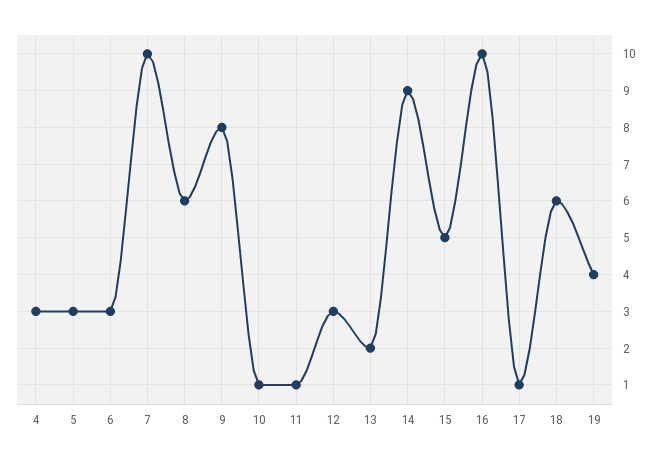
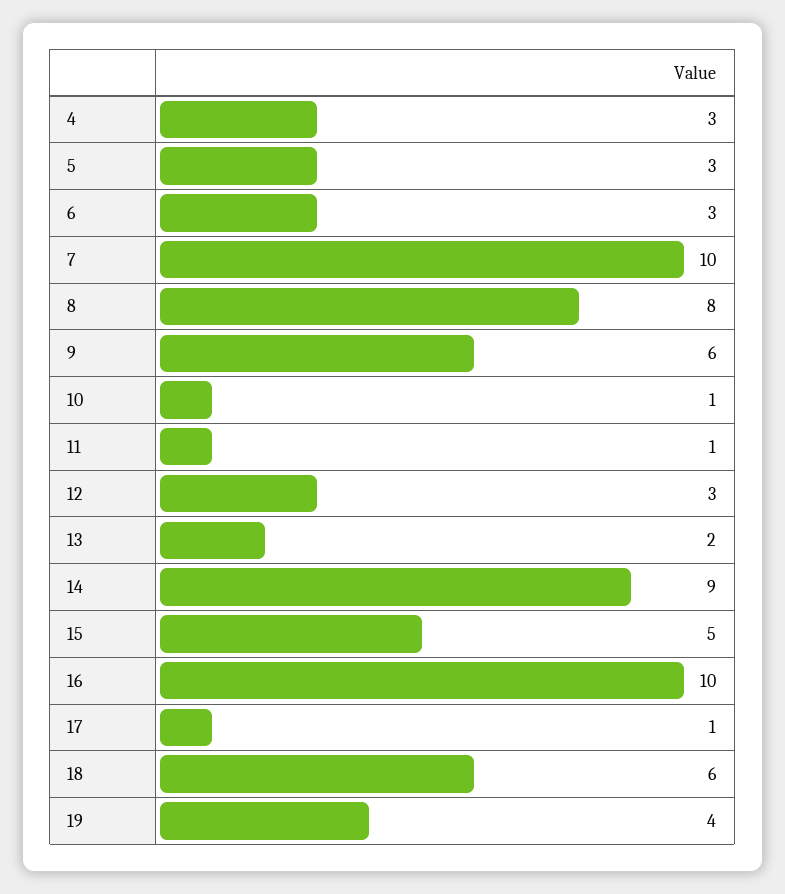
8: 6 -> 8
9: 8 -> 6

